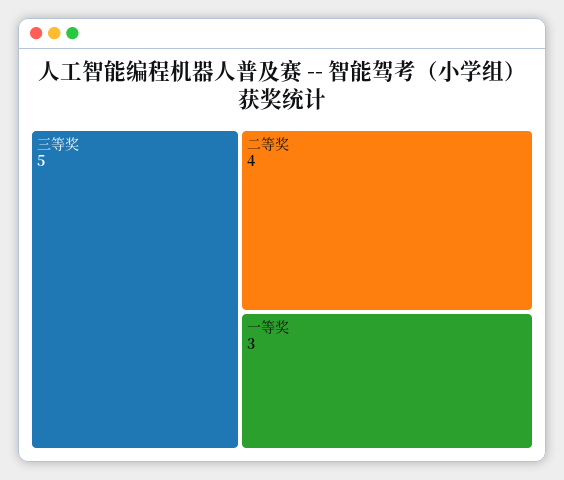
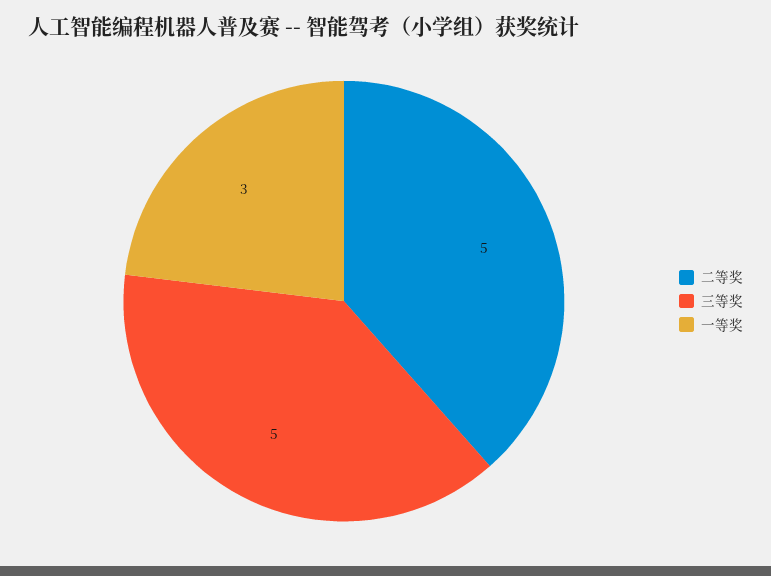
二等奖: 4 -> 5

